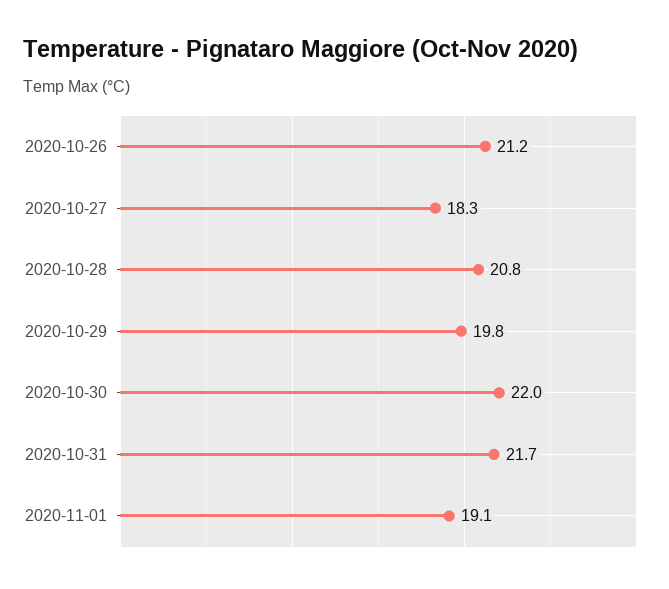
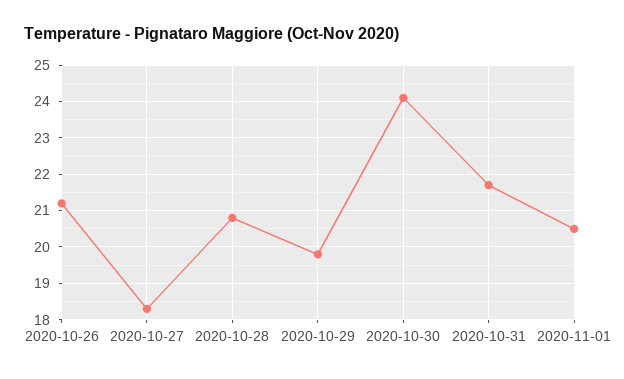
2020-10-30: 22 -> 24
2020-11-01: 19.1 -> 20.5

